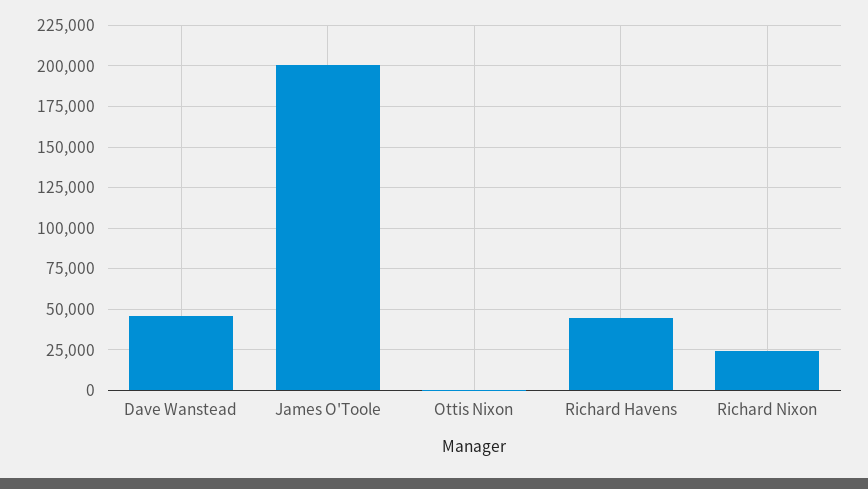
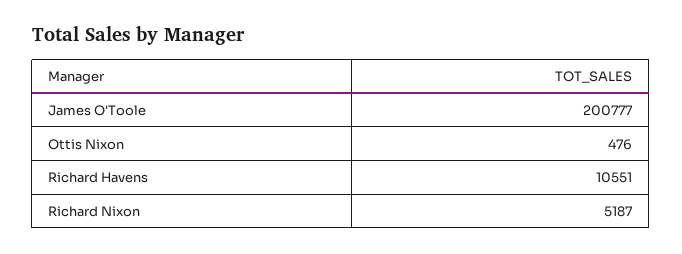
Dave Wanstead: 45000 -> none
Richard Havens: 45000 -> 10551
Richard Nixon: 25000 -> 5187

